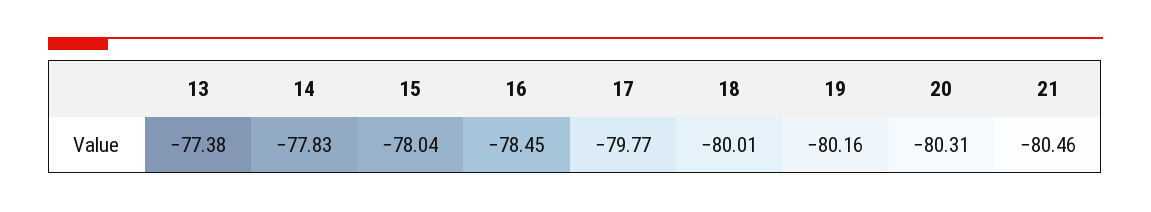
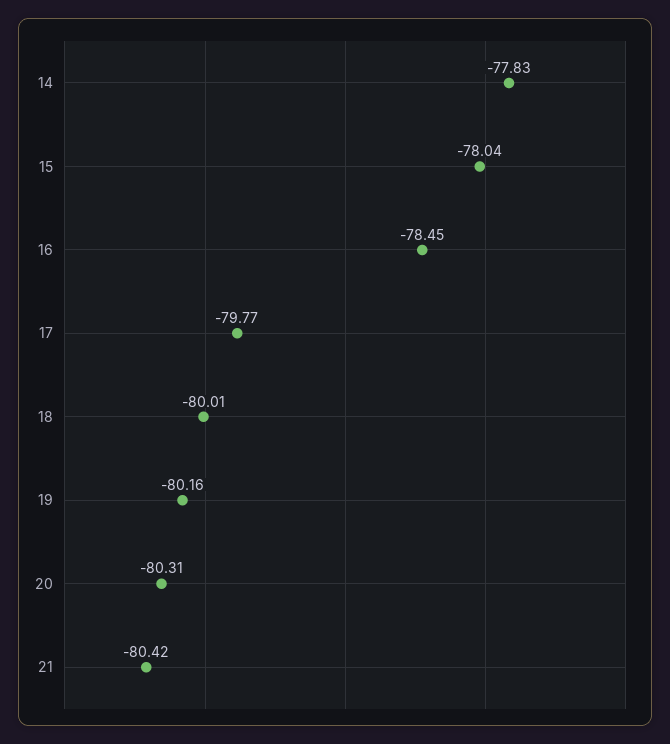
13: -77.38 -> none
21: -80.46 -> -80.42

